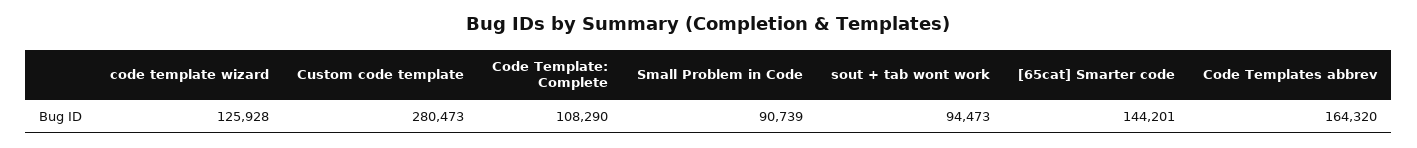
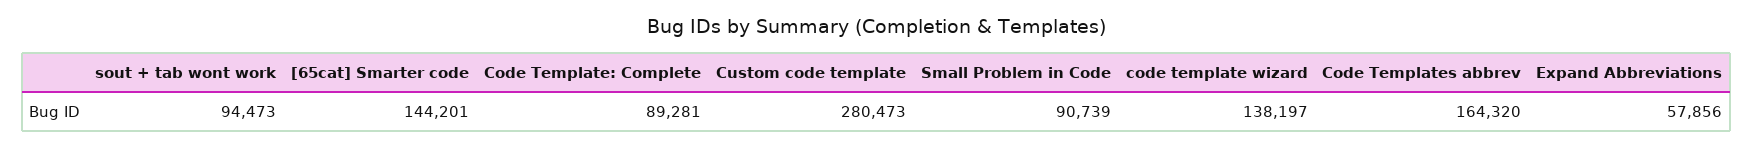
code template wizard: 125928 -> 138197
Code Template: Complete: 108290 -> 89281
Expand Abbreviations: none -> 57856

